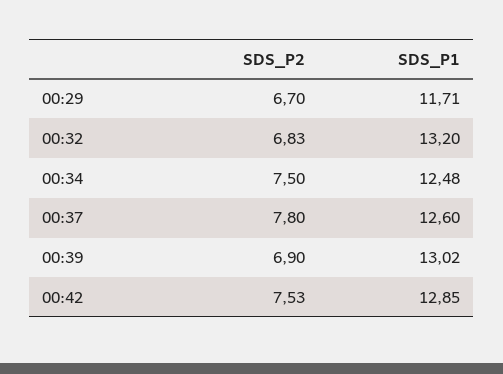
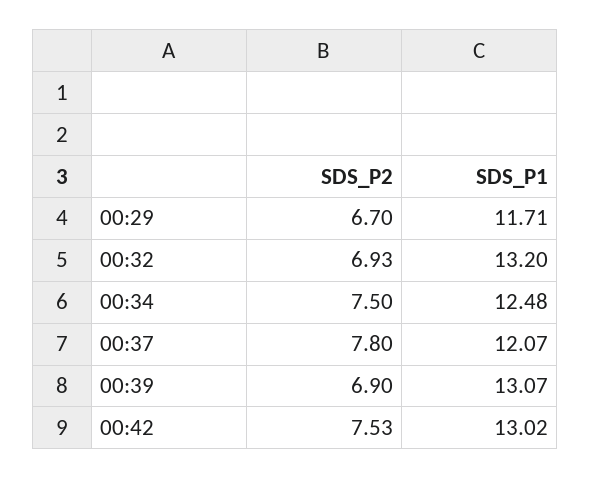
SDS_P2, 00:32: 6.83 -> 6.93
SDS_P1, 00:37: 12.6 -> 12.07
SDS_P1, 00:39: 13.02 -> 13.07
SDS_P1, 00:42: 12.85 -> 13.02

